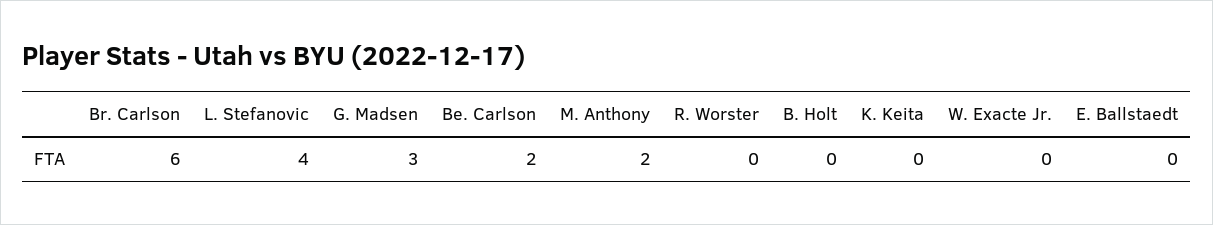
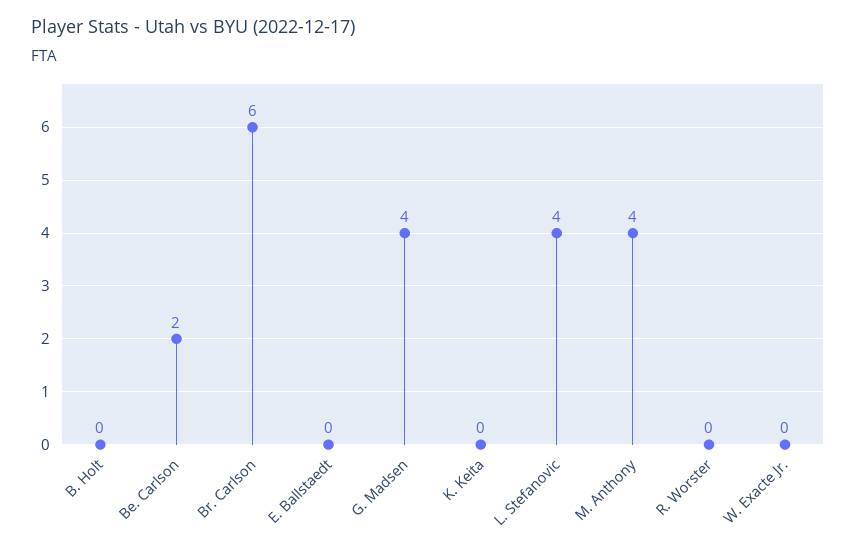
G. Madsen: 3 -> 4
M. Anthony: 2 -> 4

